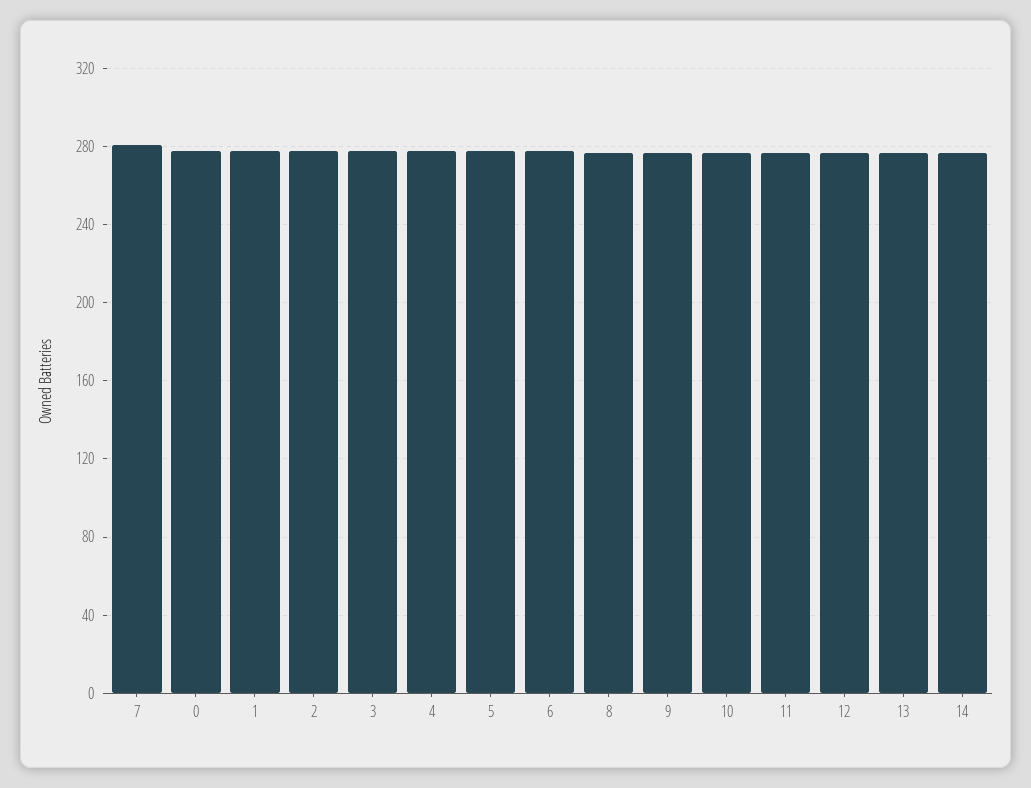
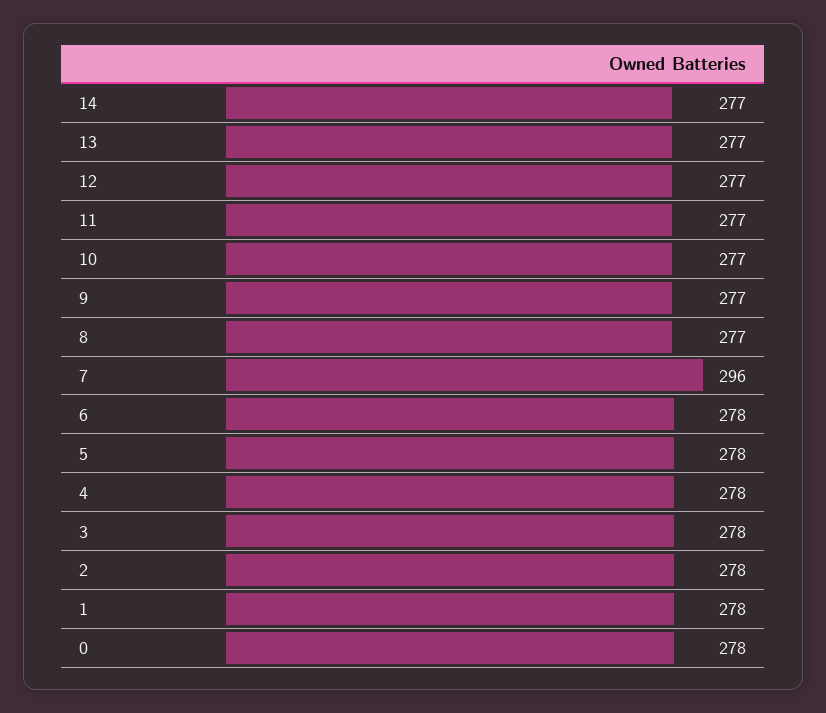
7: 280 -> 296

